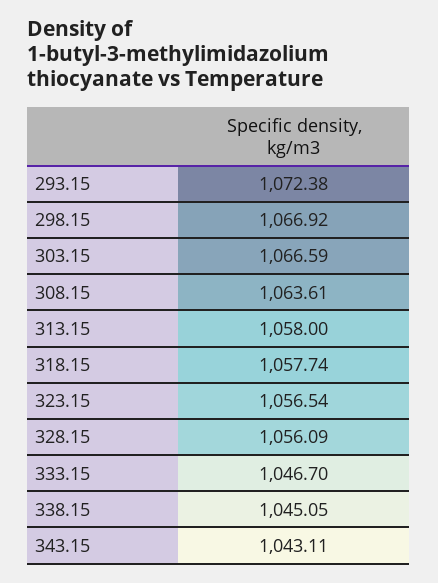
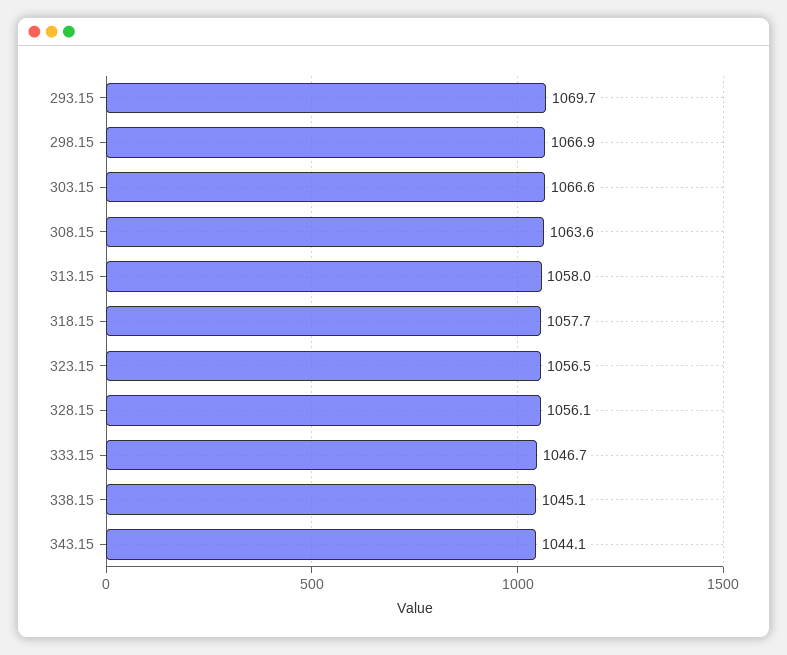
293.15: 1072.38 -> 1069.7
343.15: 1043.11 -> 1044.1

